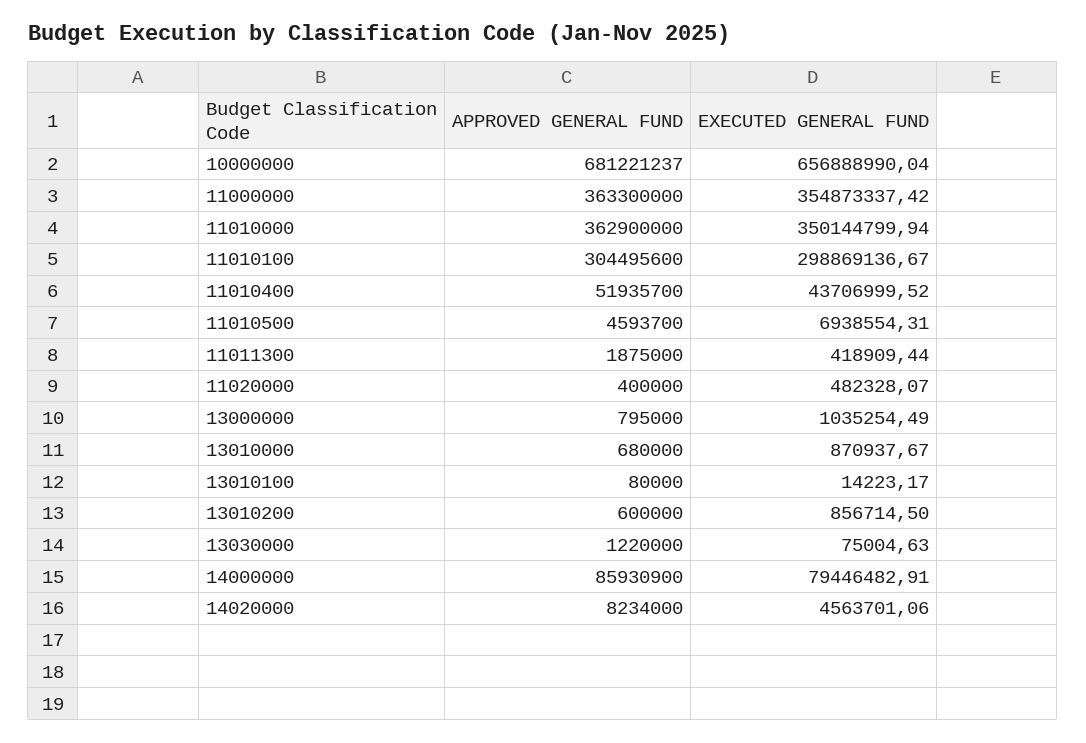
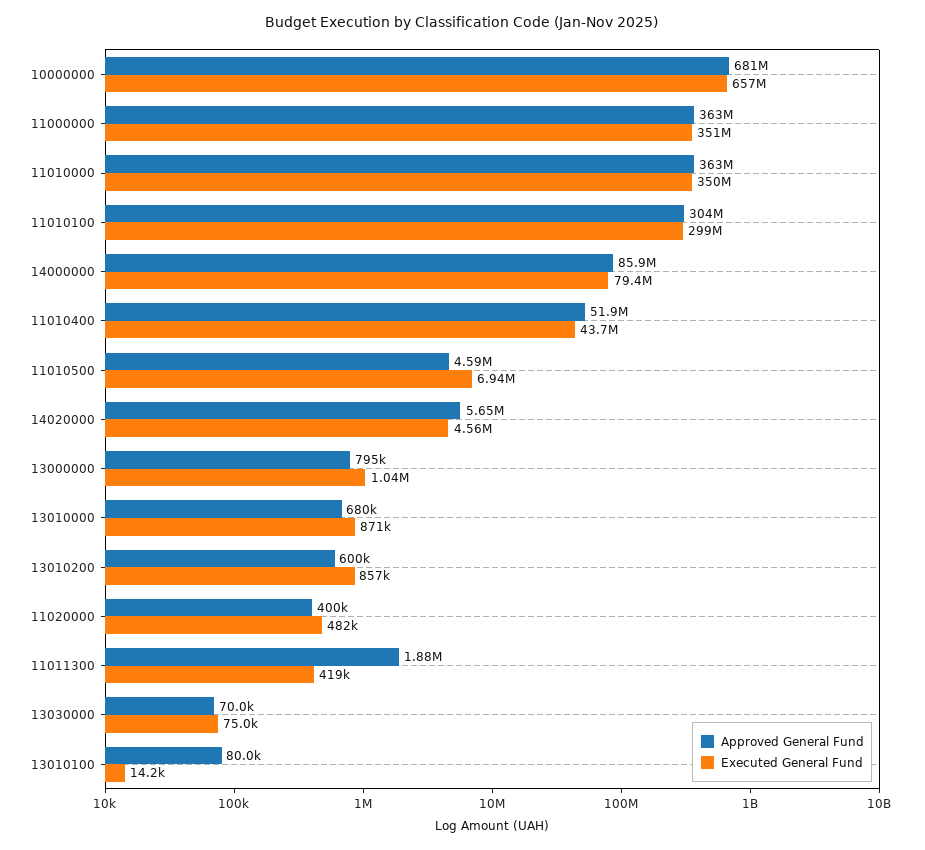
EXECUTED GENERAL FUND, 11000000: 354873337.42 -> 351000000
APPROVED GENERAL FUND, 13030000: 1220000 -> 70000
APPROVED GENERAL FUND, 14020000: 8234000 -> 5650000

